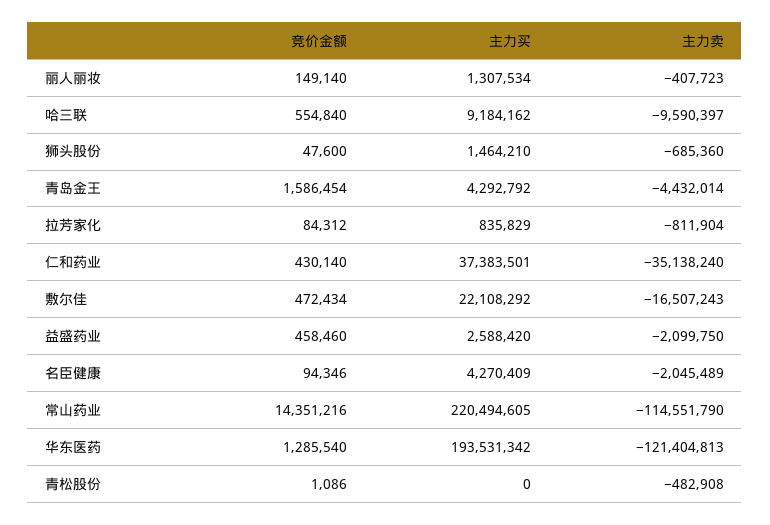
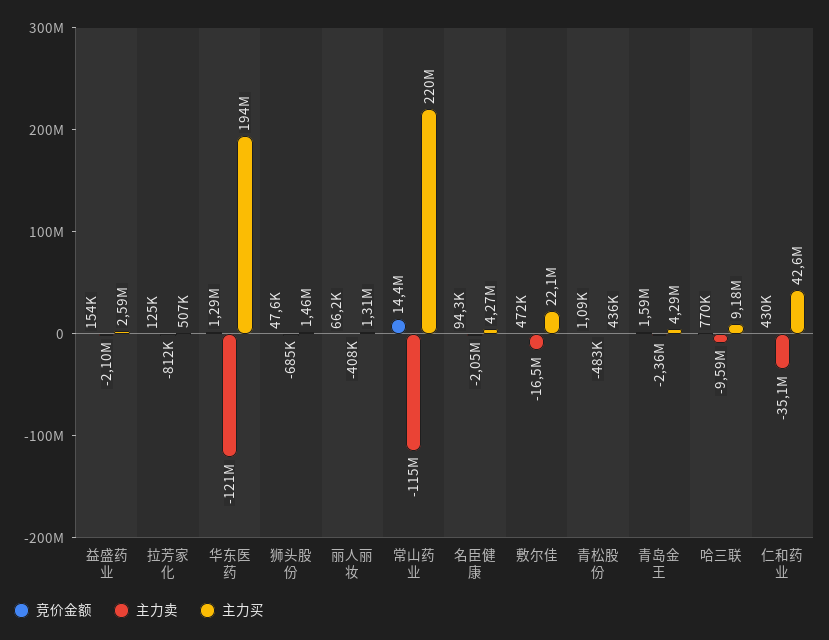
竞价金额, 丽人丽妆: 149140 -> 66200
竞价金额, 哈三联: 554840 -> 770000
主力卖, 青岛金王: -4432014 -> -2360000
竞价金额, 拉芳家化: 84312 -> 125000
主力买, 拉芳家化: 835829 -> 507000
主力买, 仁和药业: 37383501 -> 42600000
竞价金额, 益盛药业: 458460 -> 154000
主力买, 青松股份: 0 -> 436000

